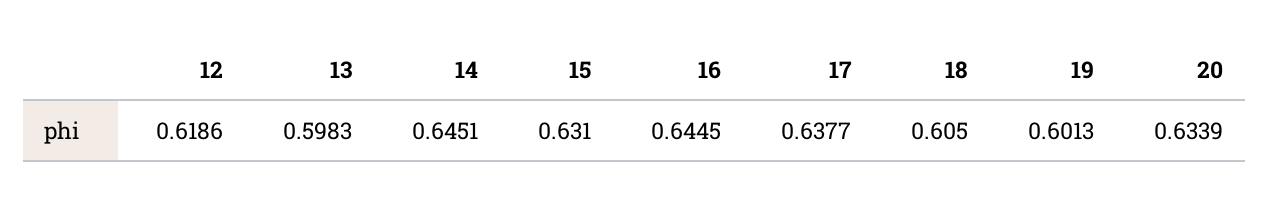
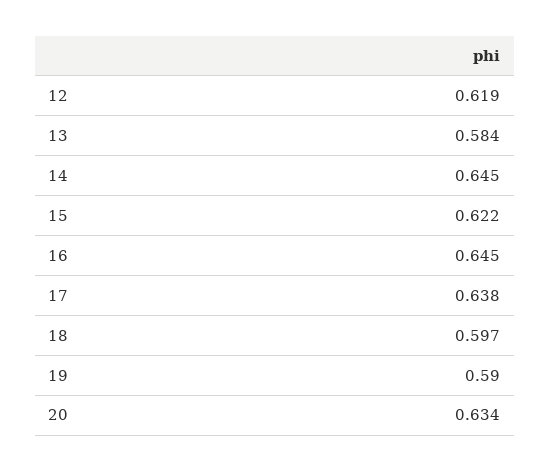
13: 0.5983 -> 0.584
15: 0.631 -> 0.622
18: 0.605 -> 0.597
19: 0.6013 -> 0.59

